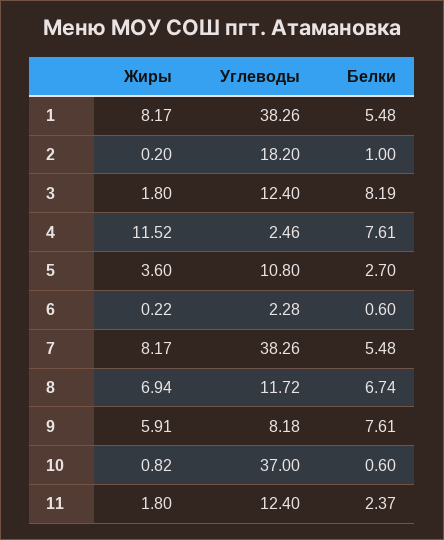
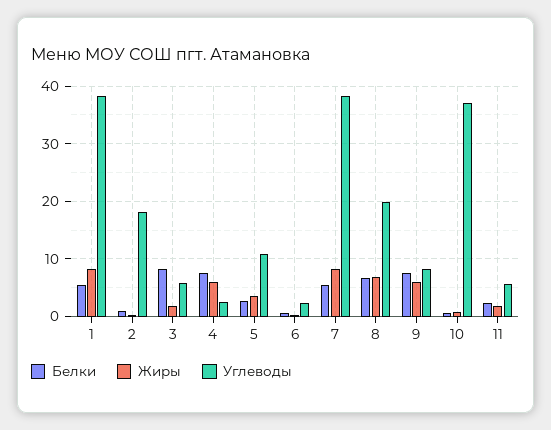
Углеводы, 3: 12.4 -> 6
Жиры, 4: 11.52 -> 6
Углеводы, 8: 11.72 -> 20
Углеводы, 11: 12.4 -> 6

